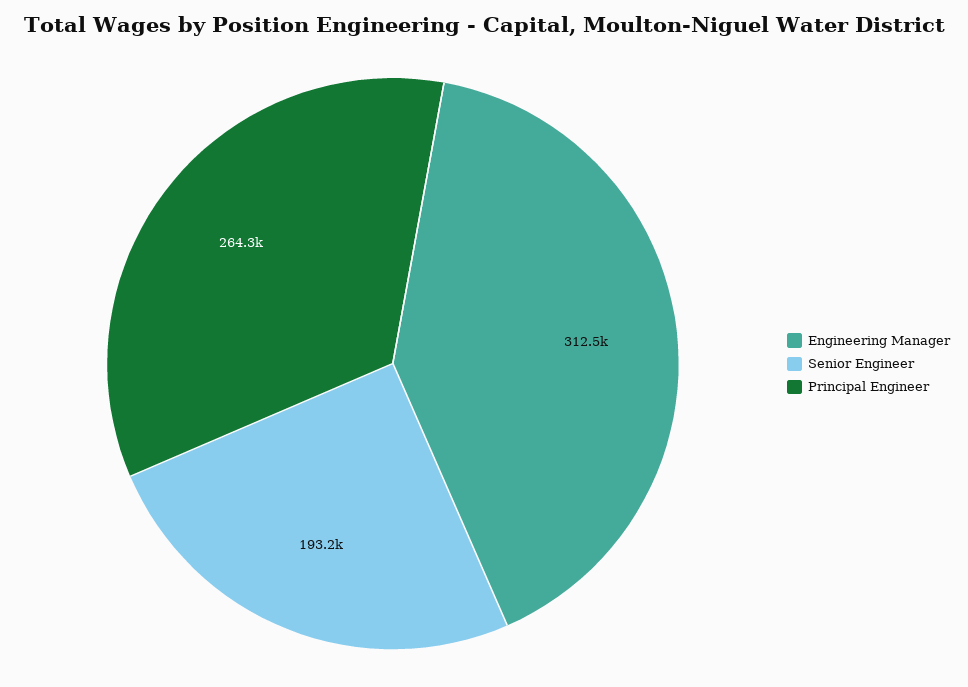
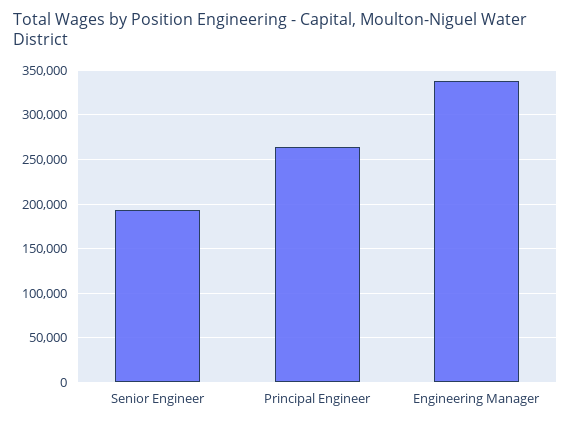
Engineering Manager: 312500 -> 340000

